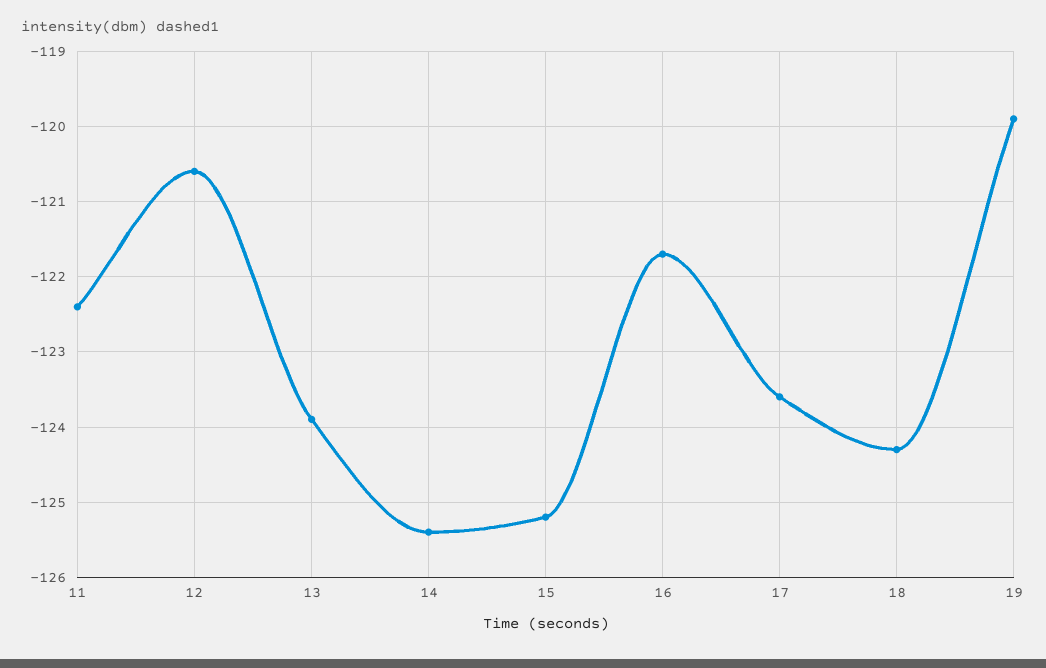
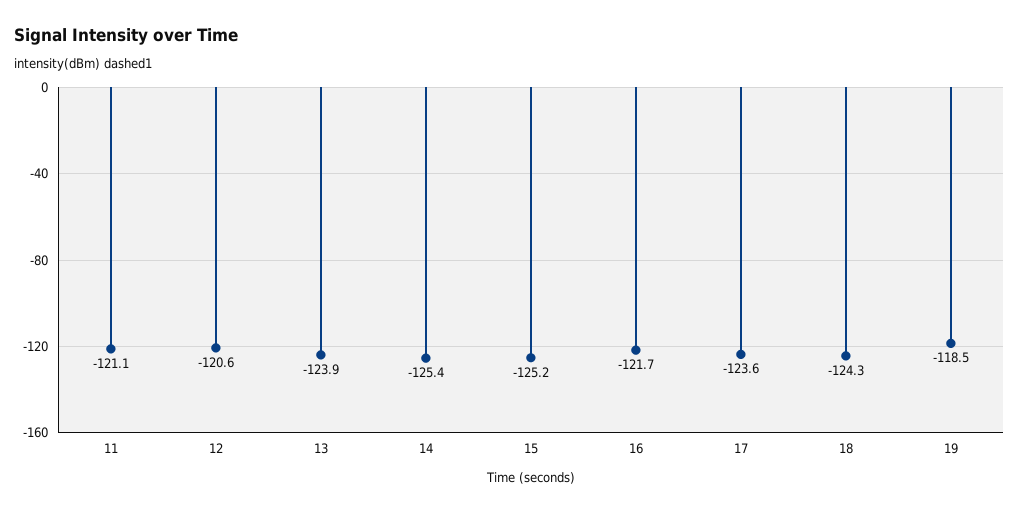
11: -122.4 -> -121.1
19: -119.9 -> -118.5

